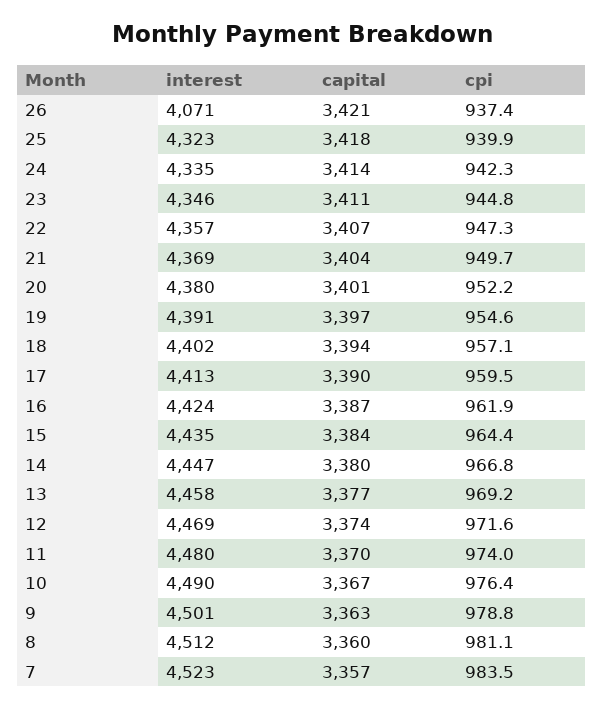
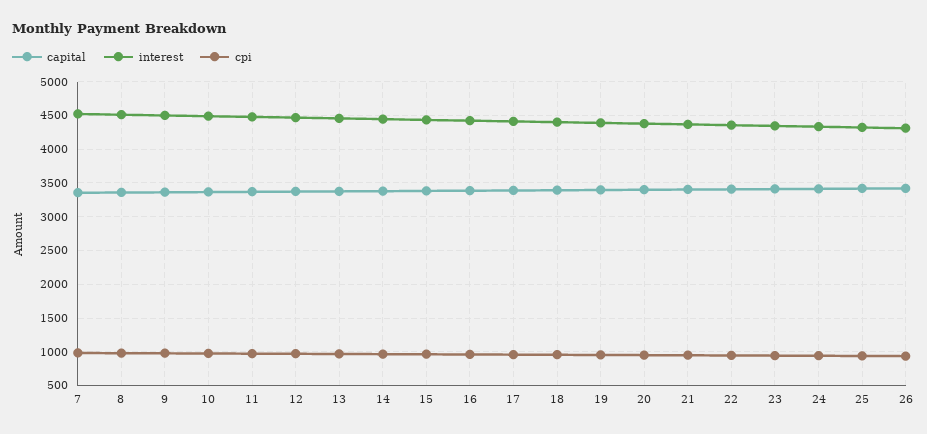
interest, 26: 4071 -> 4300

